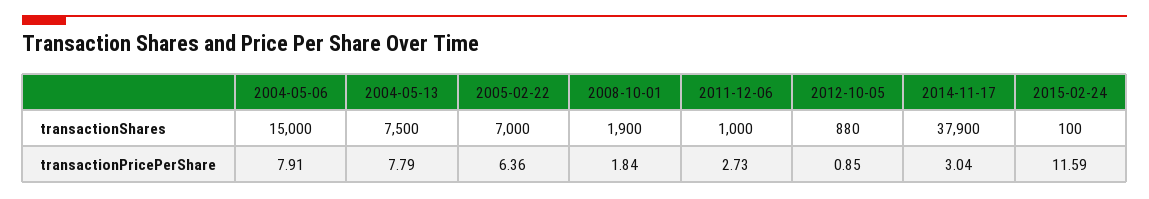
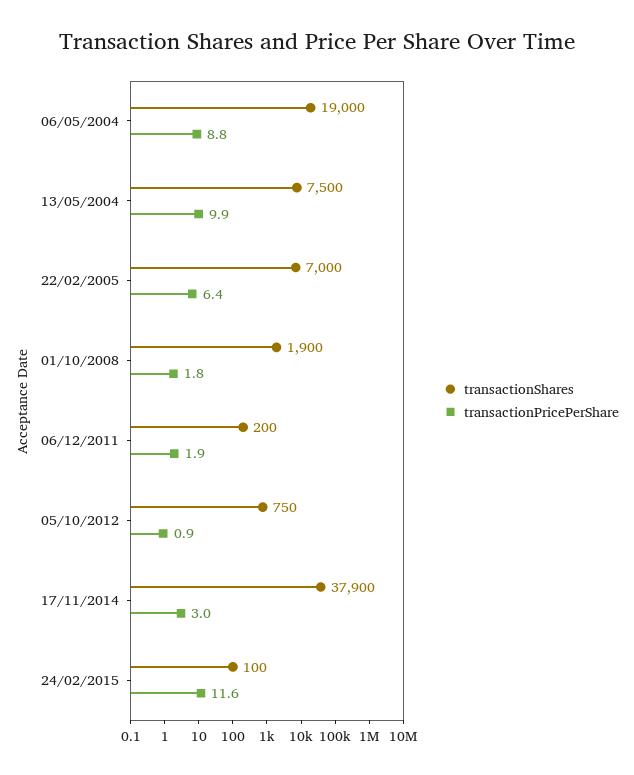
transactionShares, 2004-05-06: 15000 -> 19000
transactionShares, 2011-12-06: 1000 -> 200
transactionShares, 2012-10-05: 880 -> 750
transactionPricePerShare, 2004-05-06: 7.91 -> 8.8
transactionPricePerShare, 2004-05-13: 7.79 -> 9.9
transactionPricePerShare, 2011-12-06: 2.73 -> 1.9

